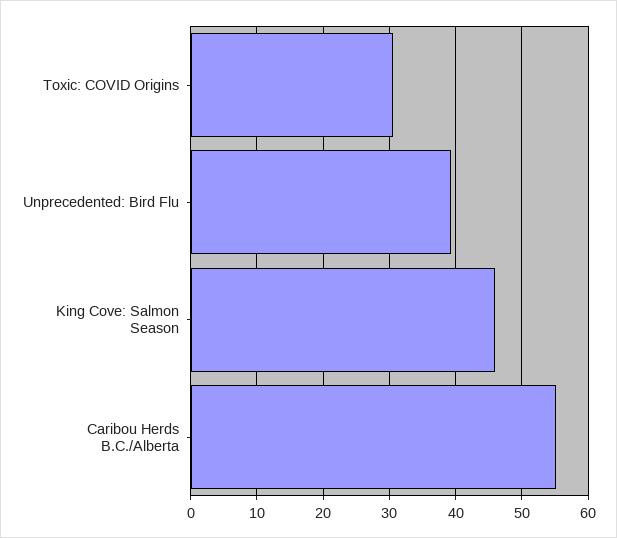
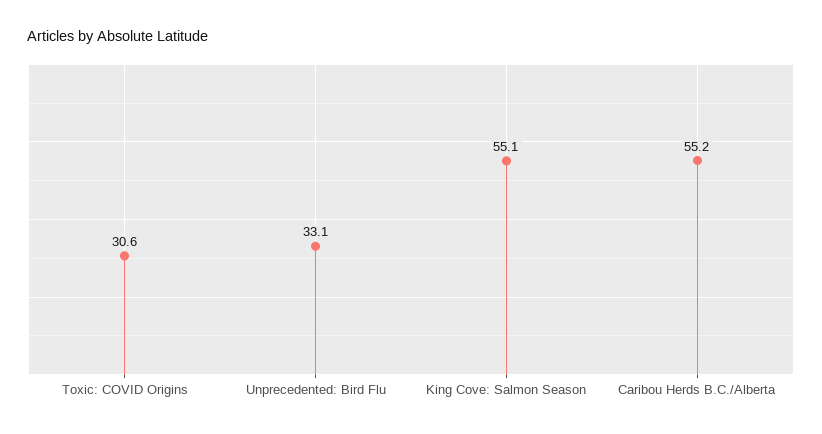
Unprecedented: Bird Flu: 39 -> 33.1
King Cove: Salmon Season: 46 -> 55.1

